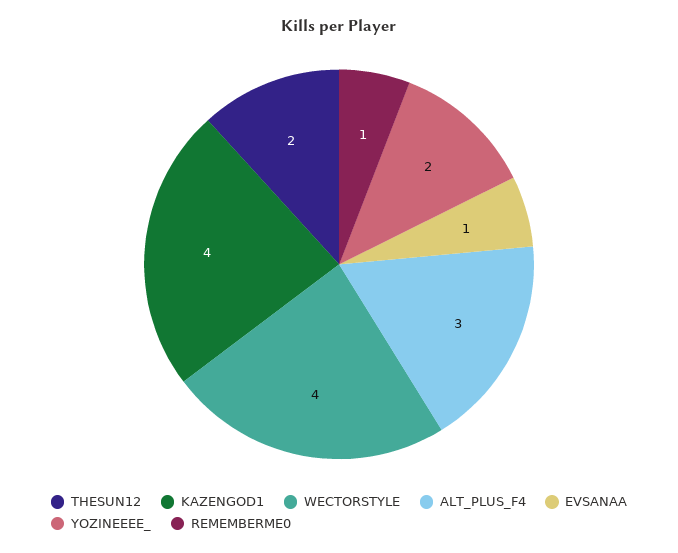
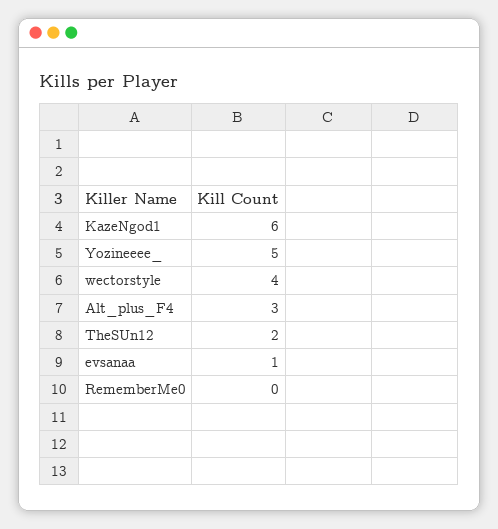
KAZENGOD1: 4 -> 6
YOZINEEEE_: 2 -> 5
REMEMBERME0: 1 -> 0

